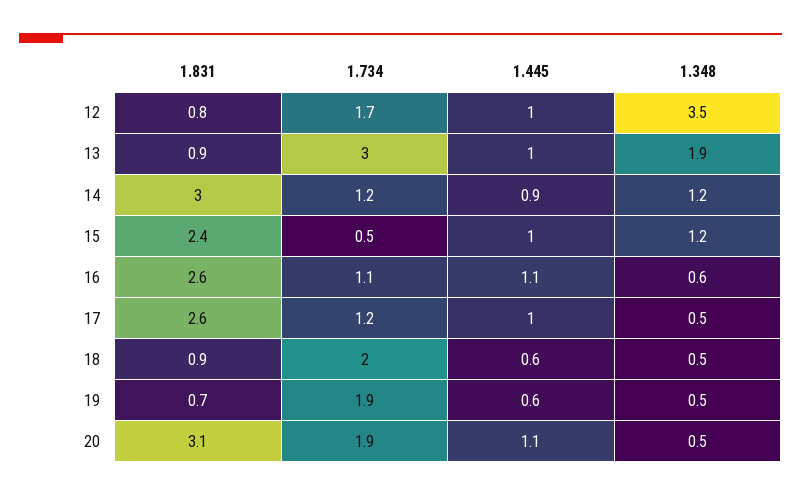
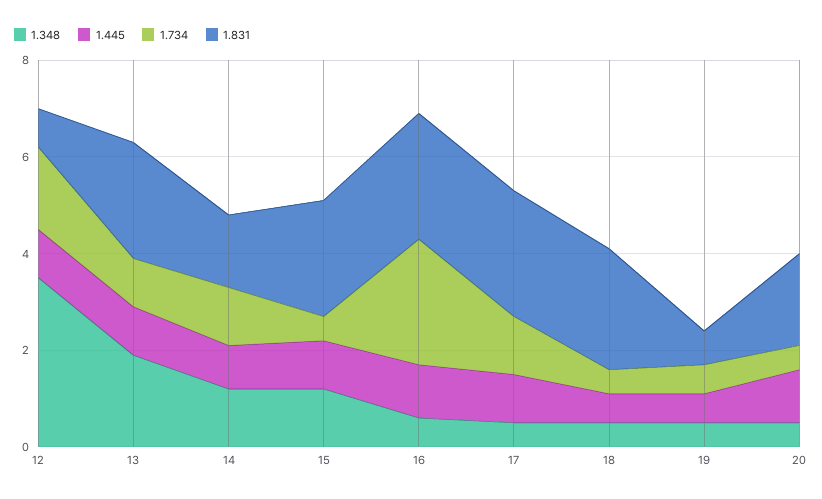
1.831, 13: 0.9 -> 2.5
1.734, 13: 3 -> 1
1.831, 14: 3 -> 1.5
1.734, 16: 1.1 -> 2.5
1.831, 18: 0.9 -> 2.5
1.734, 18: 2 -> 0.5
1.734, 19: 1.9 -> 0.5
1.831, 20: 3.1 -> 2
1.734, 20: 1.9 -> 0.5

